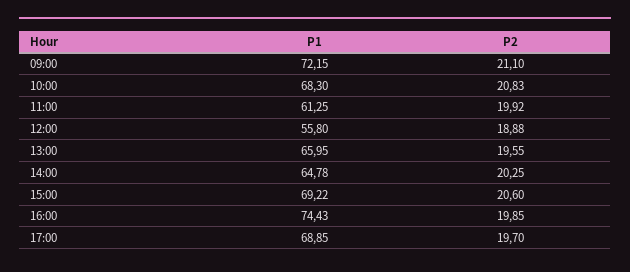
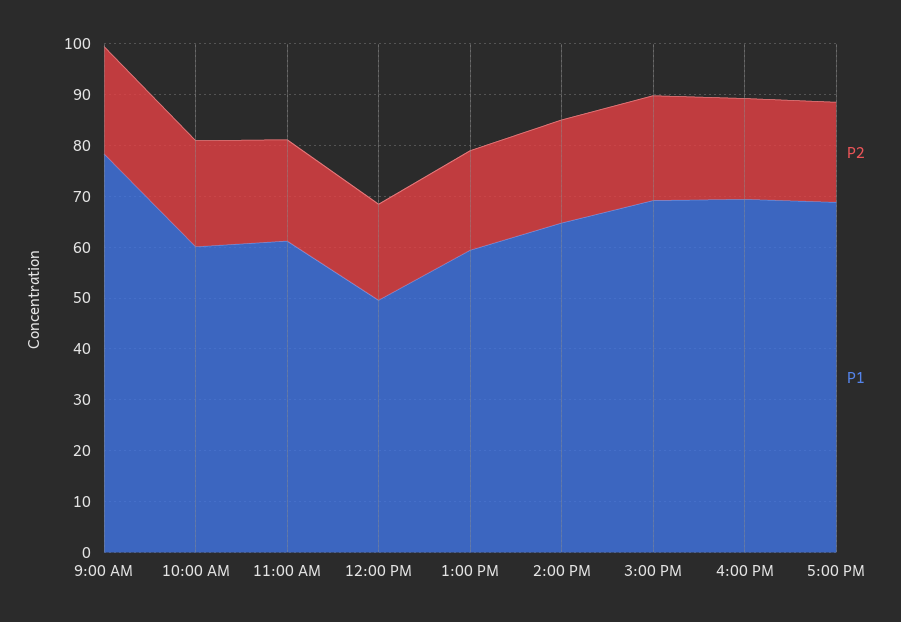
P1, 09:00: 72.15 -> 78
P1, 10:00: 68.3 -> 60
P1, 12:00: 55.8 -> 50
P1, 13:00: 65.95 -> 60
P1, 16:00: 74.43 -> 70

